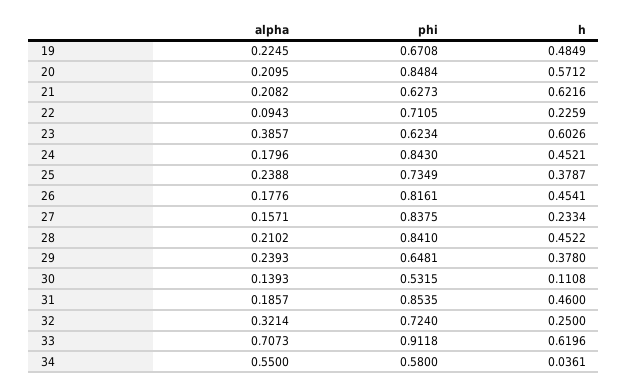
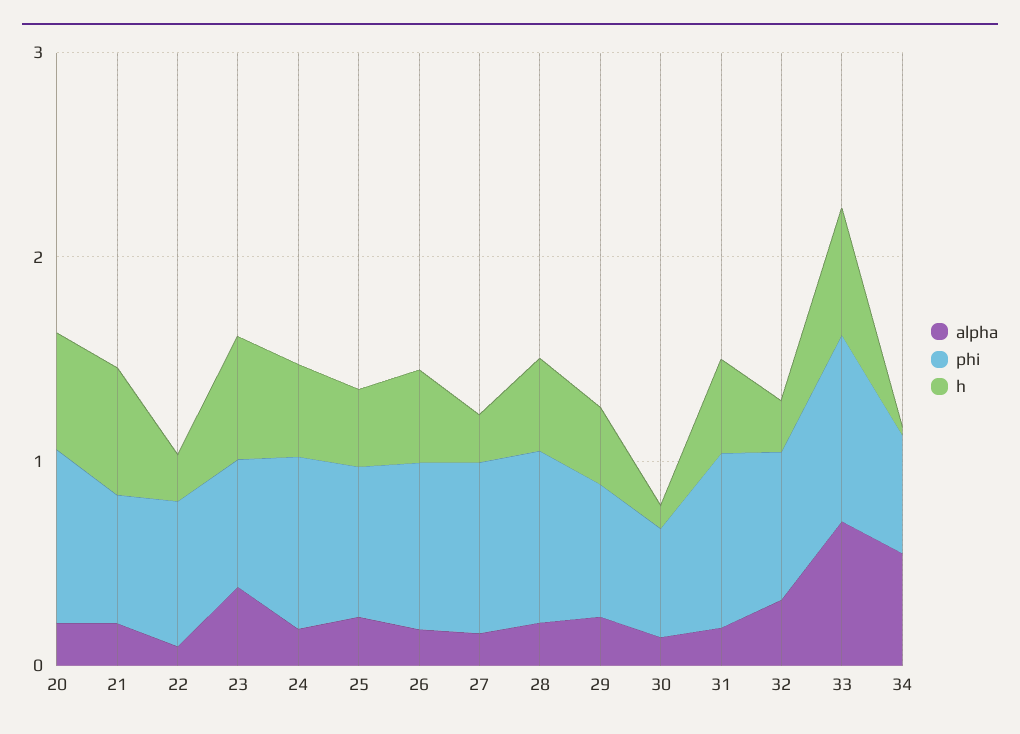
alpha, 19: 0.2245 -> none
phi, 19: 0.6708 -> none
h, 19: 0.4849 -> none

